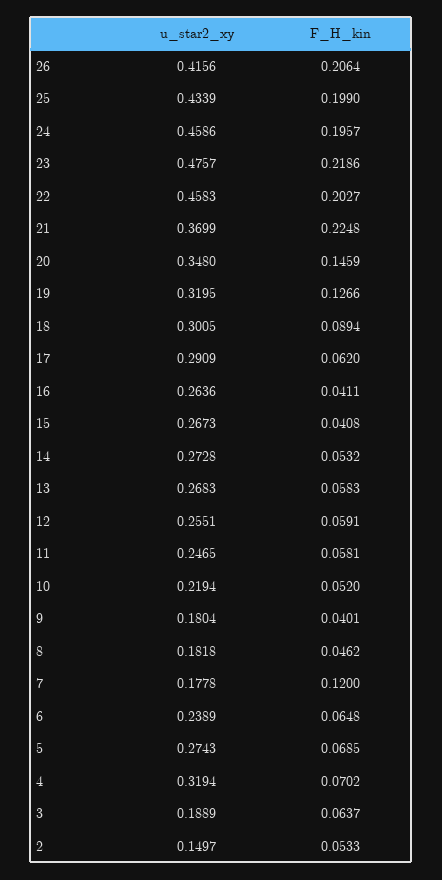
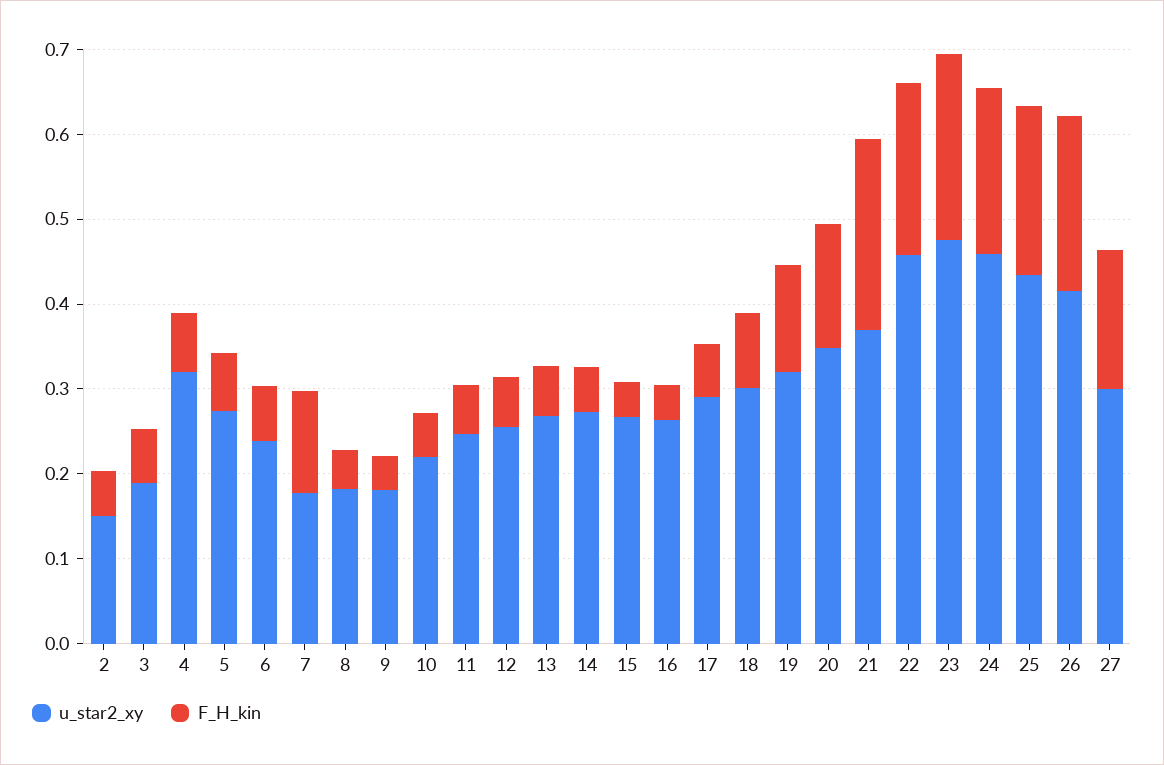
u_star2_xy, 27: none -> 0.3
F_H_kin, 27: none -> 0.16

